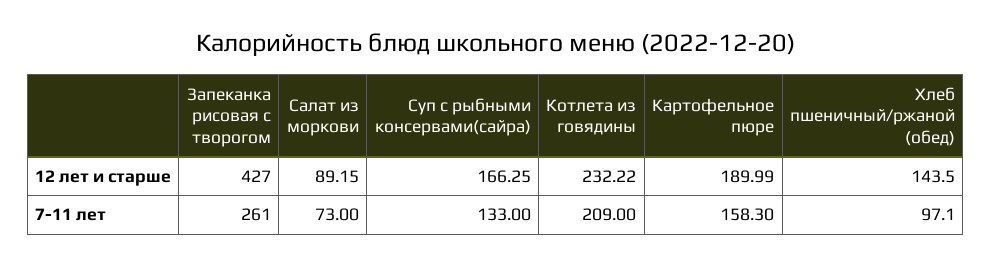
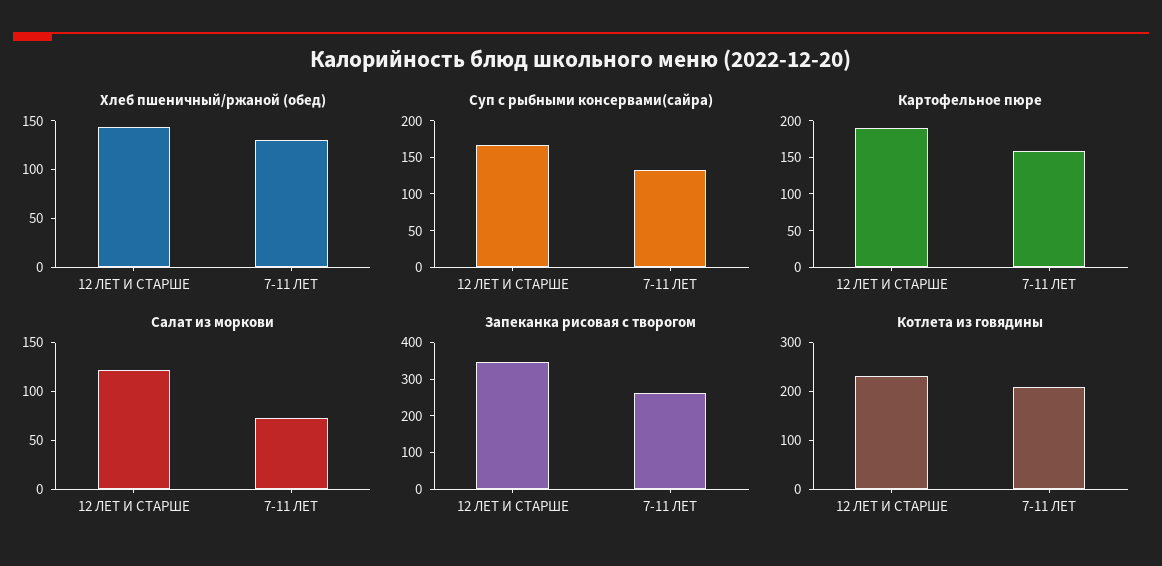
Запеканка рисовая с творогом, 12 лет и старше: 427 -> 350
Салат из моркови, 12 лет и старше: 89.15 -> 120
Хлеб пшеничный/ржаной (обед), 7-11 лет: 97.1 -> 130

